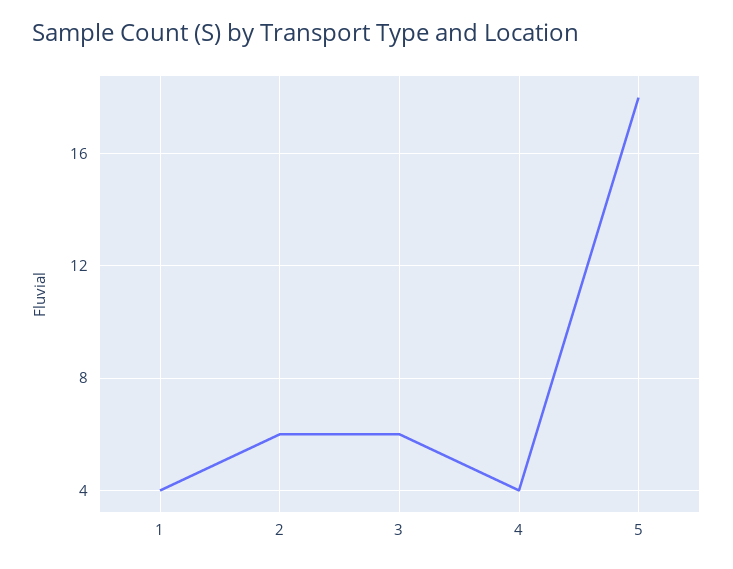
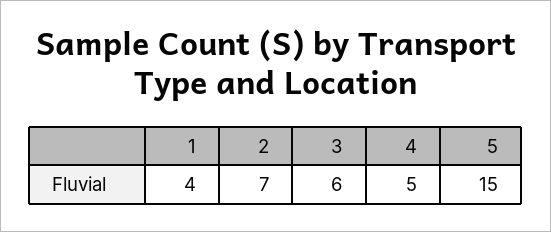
2: 6 -> 7
4: 4 -> 5
5: 18 -> 15

